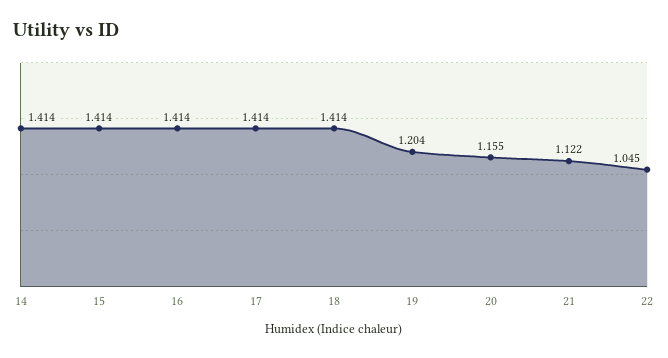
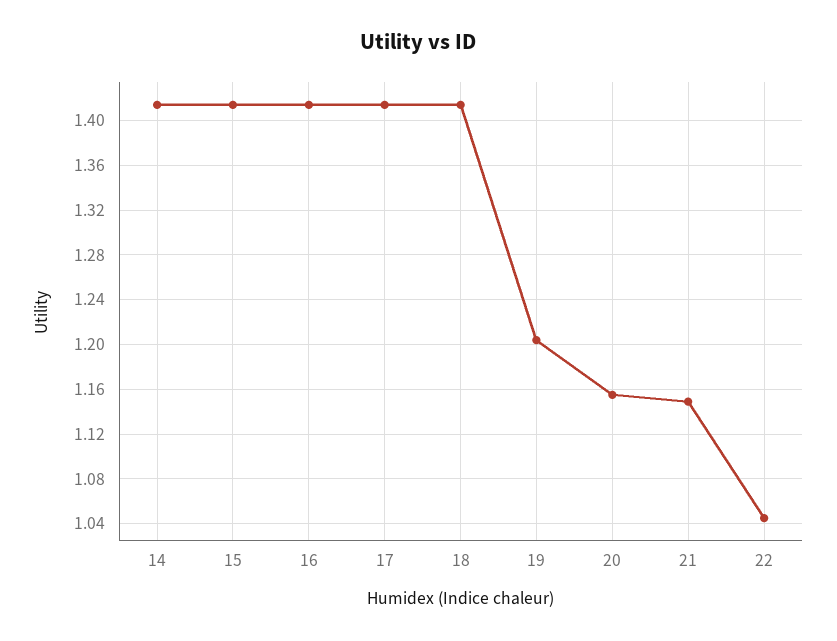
21: 1.122 -> 1.15

